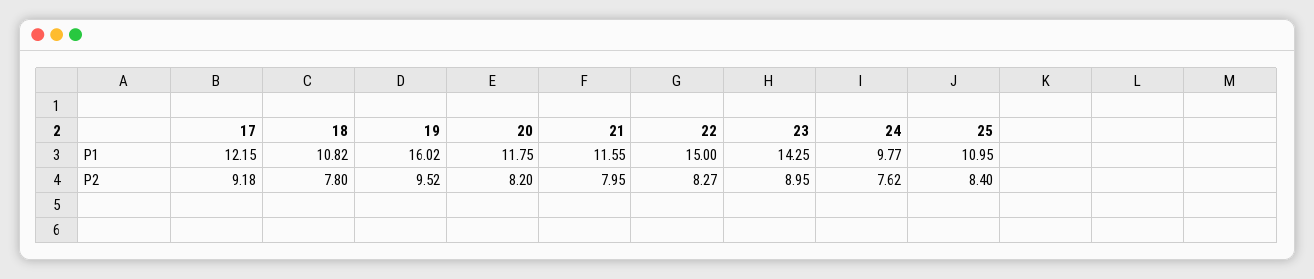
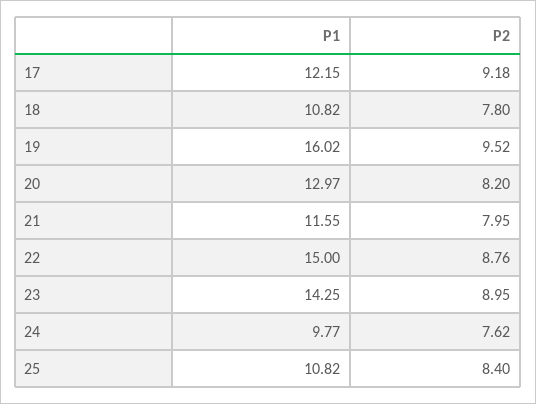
20, P1: 11.75 -> 12.97
25, P1: 10.95 -> 10.82
22, P2: 8.27 -> 8.76

